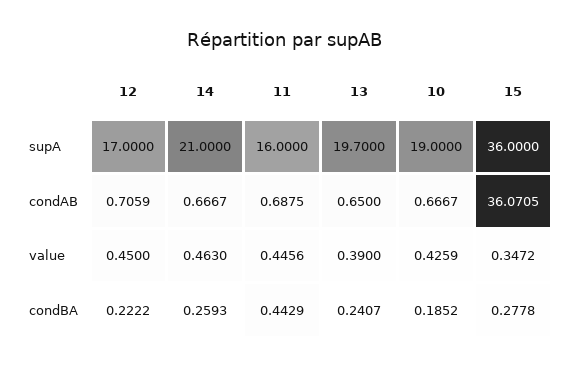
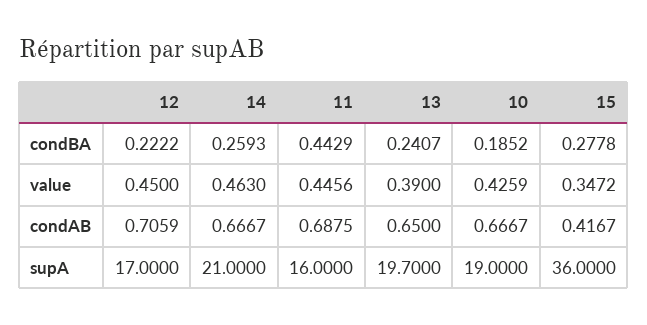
15, condAB: 36.0705 -> 0.4167

